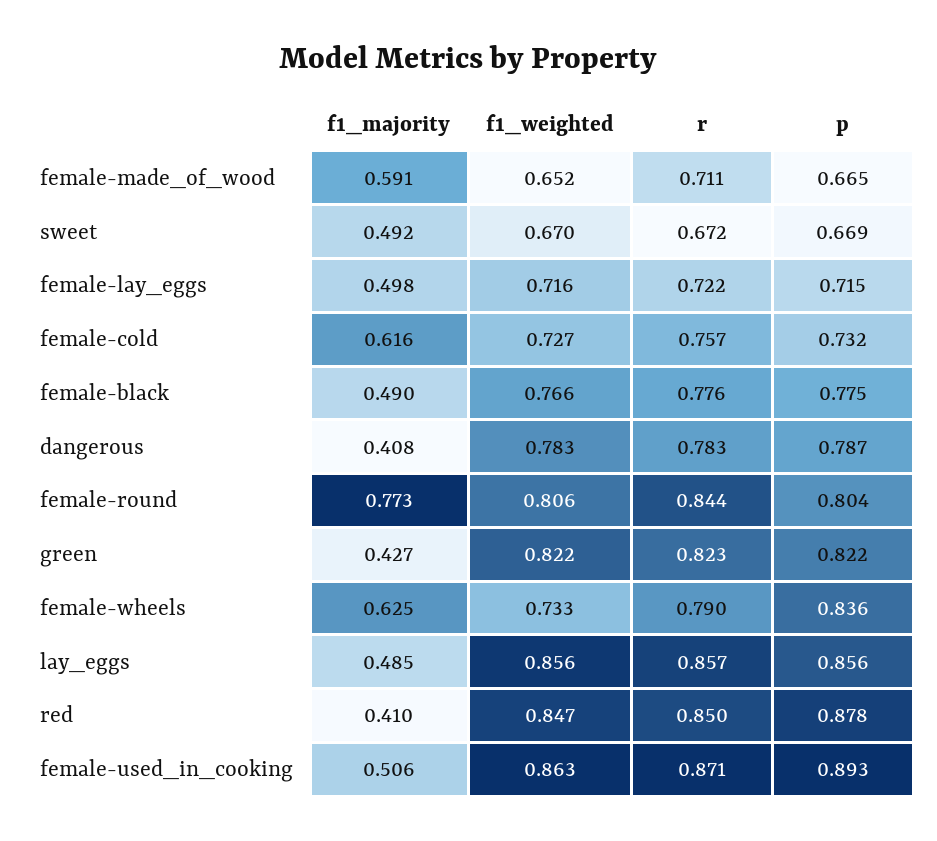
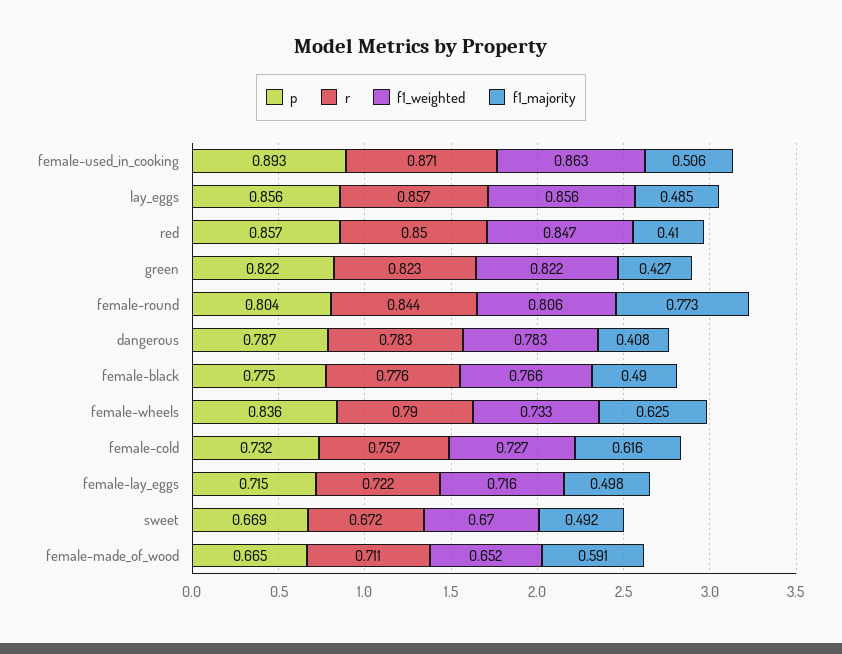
p, red: 0.878 -> 0.857

